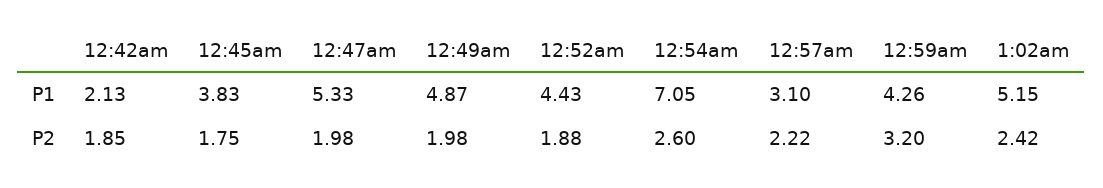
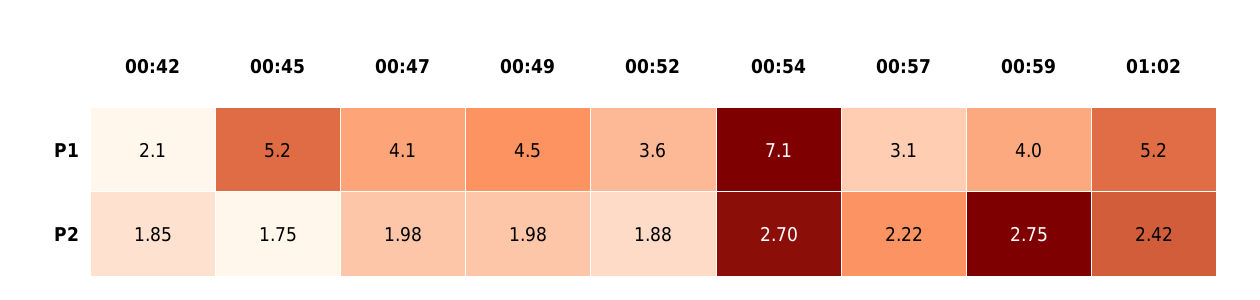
12:45am, P1: 3.83 -> 5.2
12:47am, P1: 5.33 -> 4.1
12:49am, P1: 4.87 -> 4.5
12:52am, P1: 4.43 -> 3.6
12:59am, P1: 4.26 -> 4
12:54am, P2: 2.6 -> 2.7
12:59am, P2: 3.2 -> 2.75

